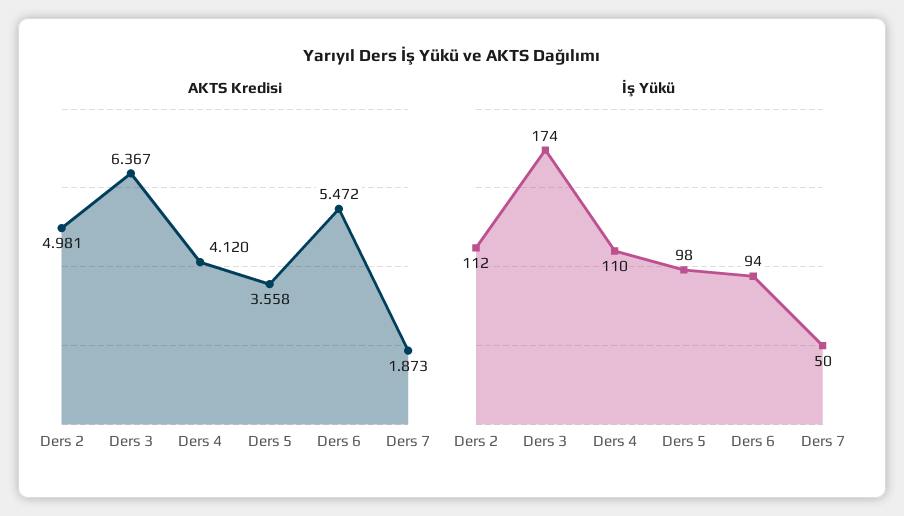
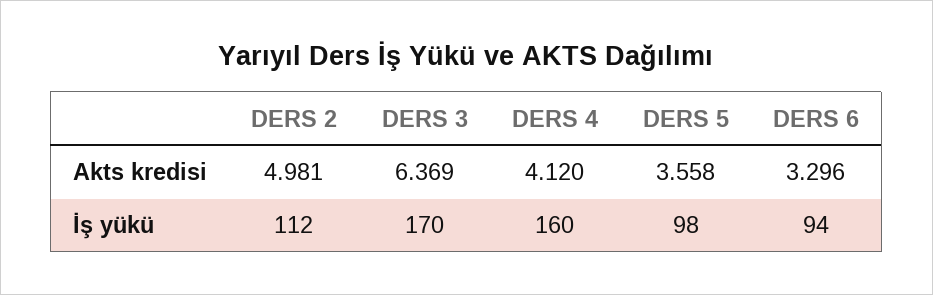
AKTS Kredisi, Ders 3: 6.367 -> 6.369
AKTS Kredisi, Ders 6: 5.472 -> 3.296
AKTS Kredisi, Ders 7: 1.873 -> none
İş Yükü, Ders 3: 174 -> 170
İş Yükü, Ders 4: 110 -> 160
İş Yükü, Ders 7: 50 -> none

